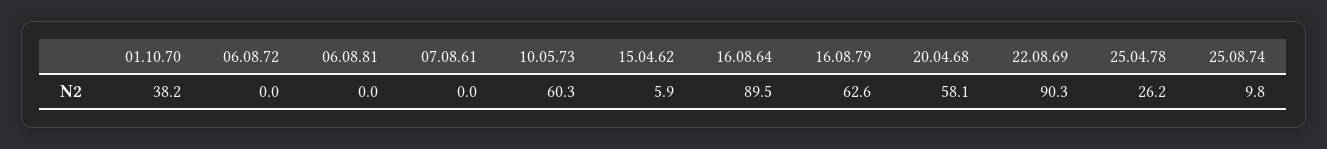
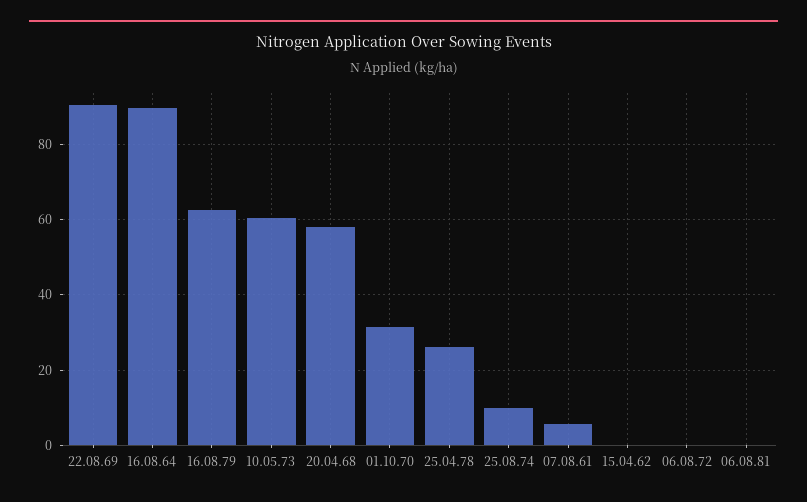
01.10.70: 38.2 -> 32
07.08.61: 0 -> 6
15.04.62: 5.9 -> 0

